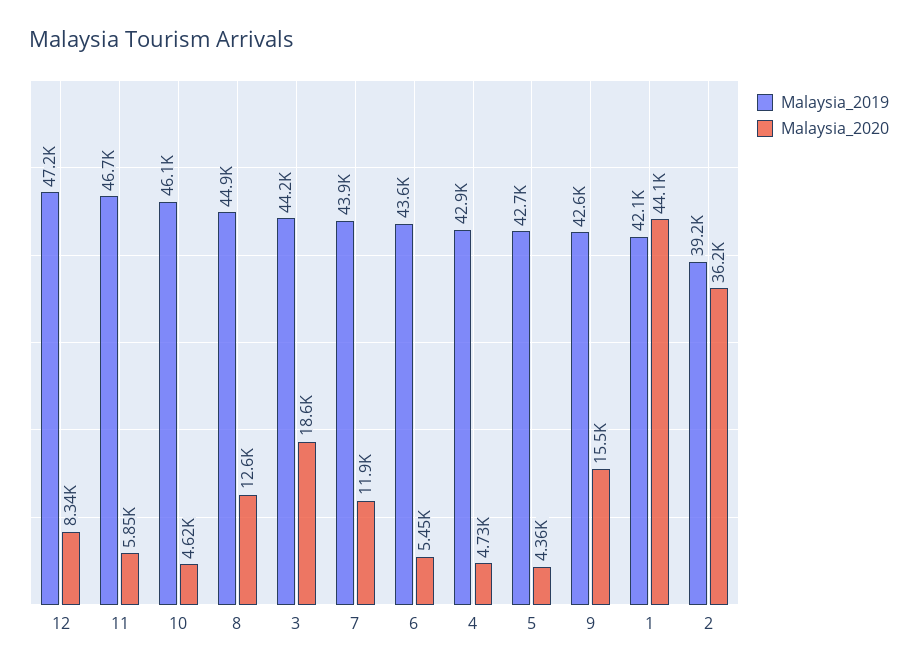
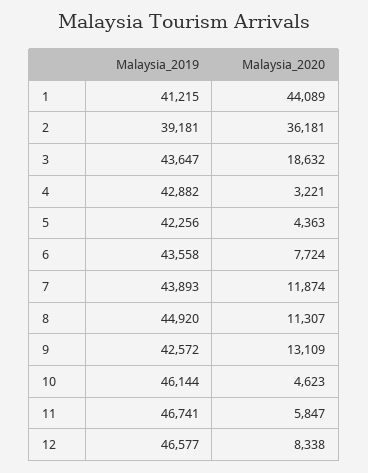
Malaysia_2019, 12: 47200 -> 46577
Malaysia_2020, 8: 12600 -> 11307
Malaysia_2019, 3: 44200 -> 43647
Malaysia_2020, 6: 5450 -> 7724
Malaysia_2020, 4: 4730 -> 3221
Malaysia_2019, 5: 42700 -> 42256
Malaysia_2020, 9: 15500 -> 13109
Malaysia_2019, 1: 42100 -> 41215

